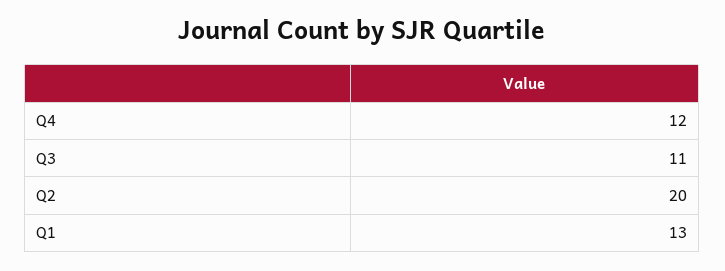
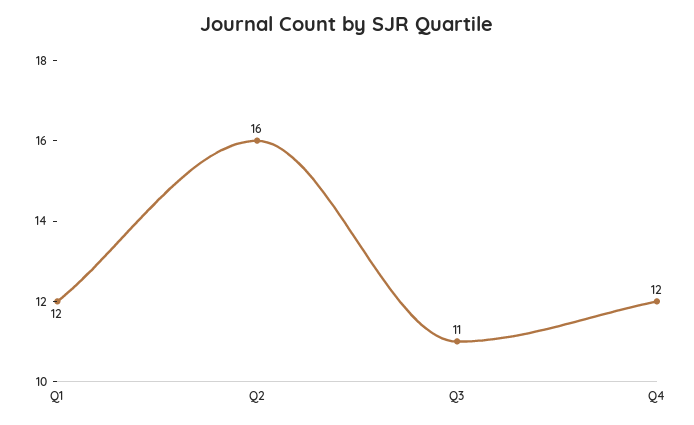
Q2: 20 -> 16
Q1: 13 -> 12

